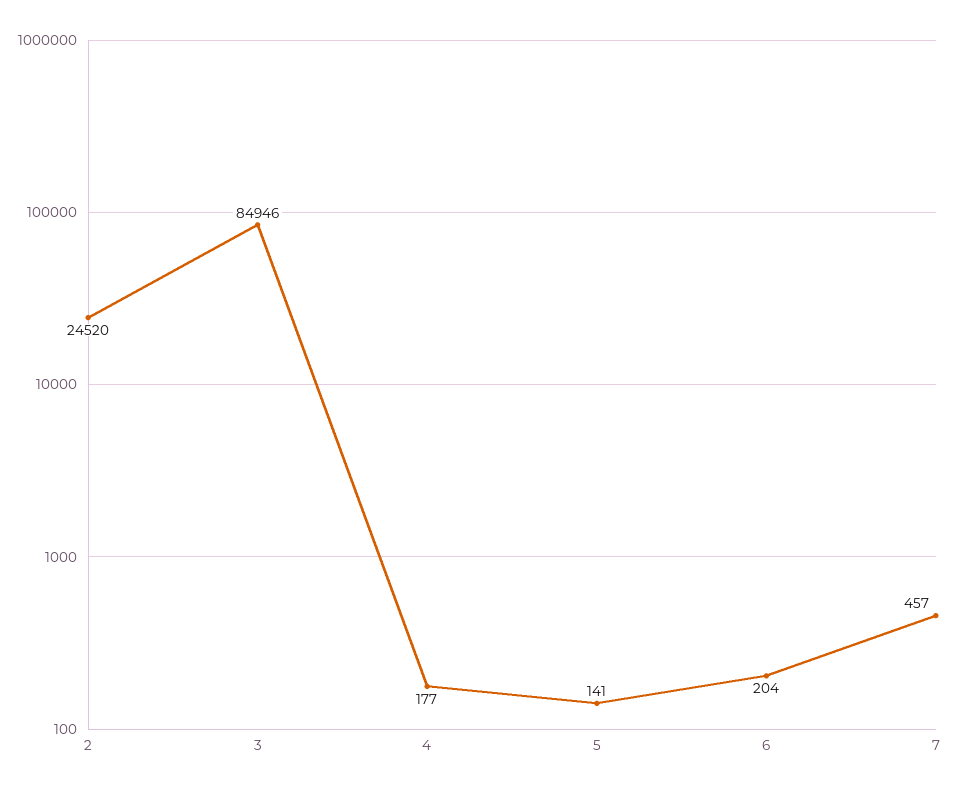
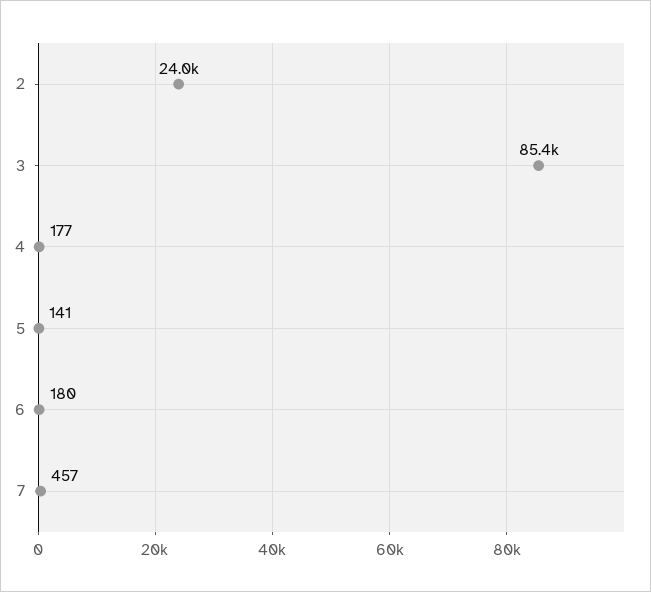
2: 24520 -> 24000
3: 84946 -> 85400
6: 204 -> 180

